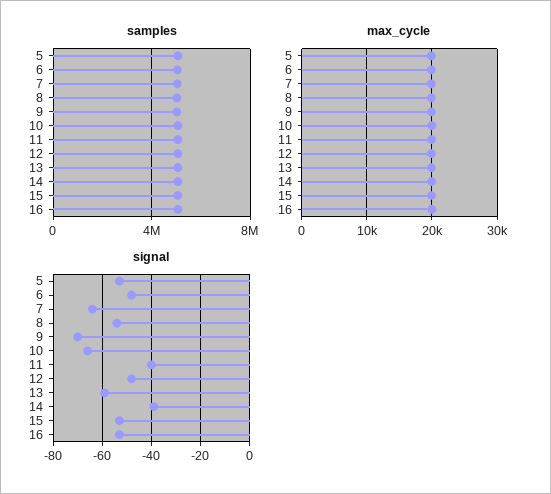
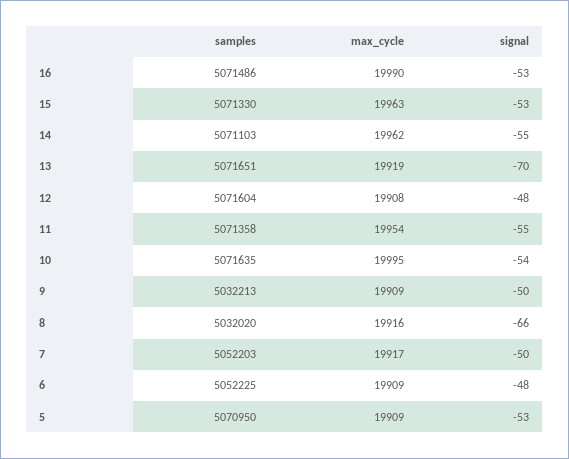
signal, 7: -65 -> -50
signal, 8: -55 -> -66
signal, 9: -70 -> -50
signal, 10: -65 -> -54
signal, 11: -40 -> -55
signal, 13: -60 -> -70
signal, 14: -40 -> -55

